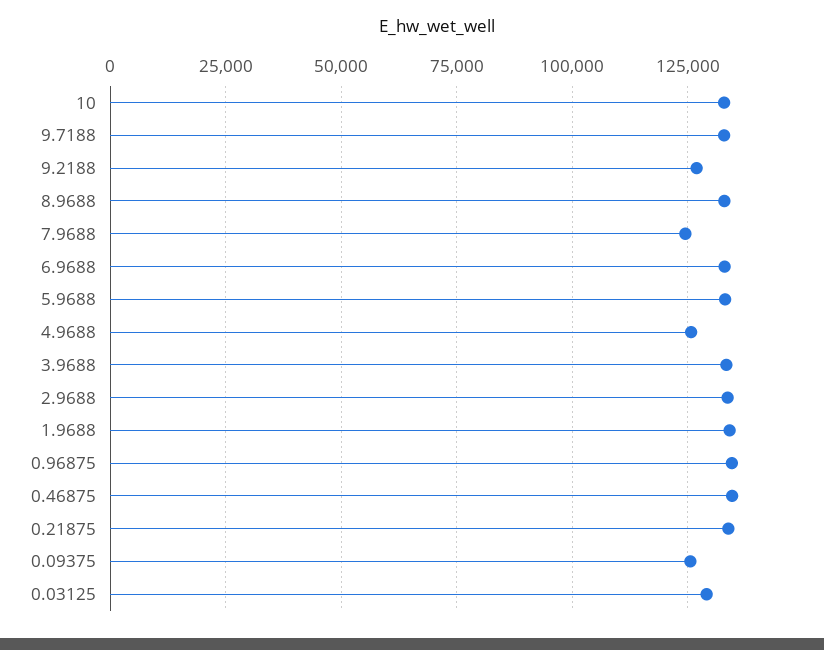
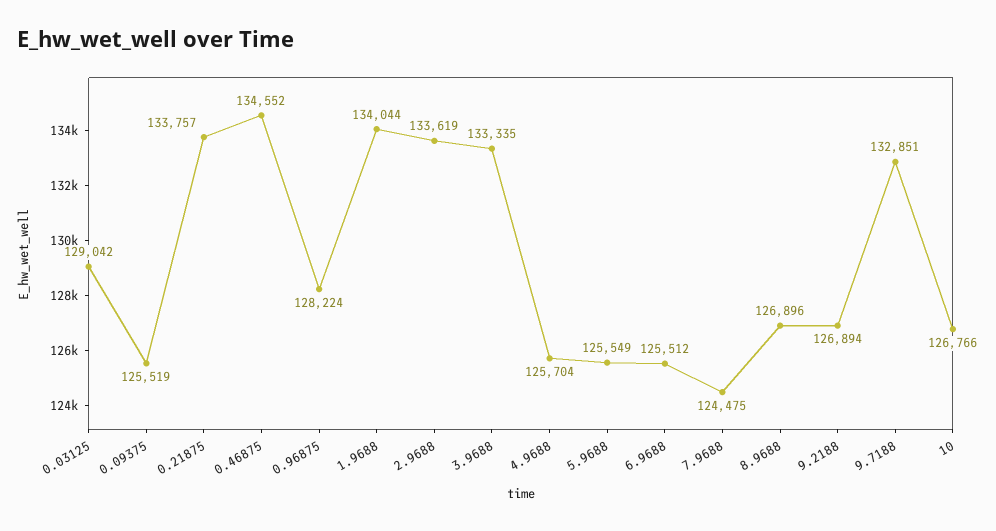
10: 132500 -> 126766
8.9688: 132500 -> 126896
6.9688: 132500 -> 125512
5.9688: 132500 -> 125549
0.96875: 135000 -> 128224

